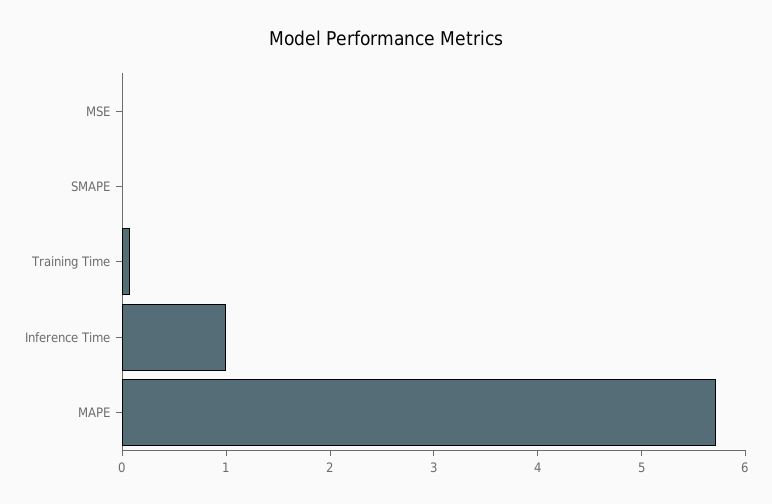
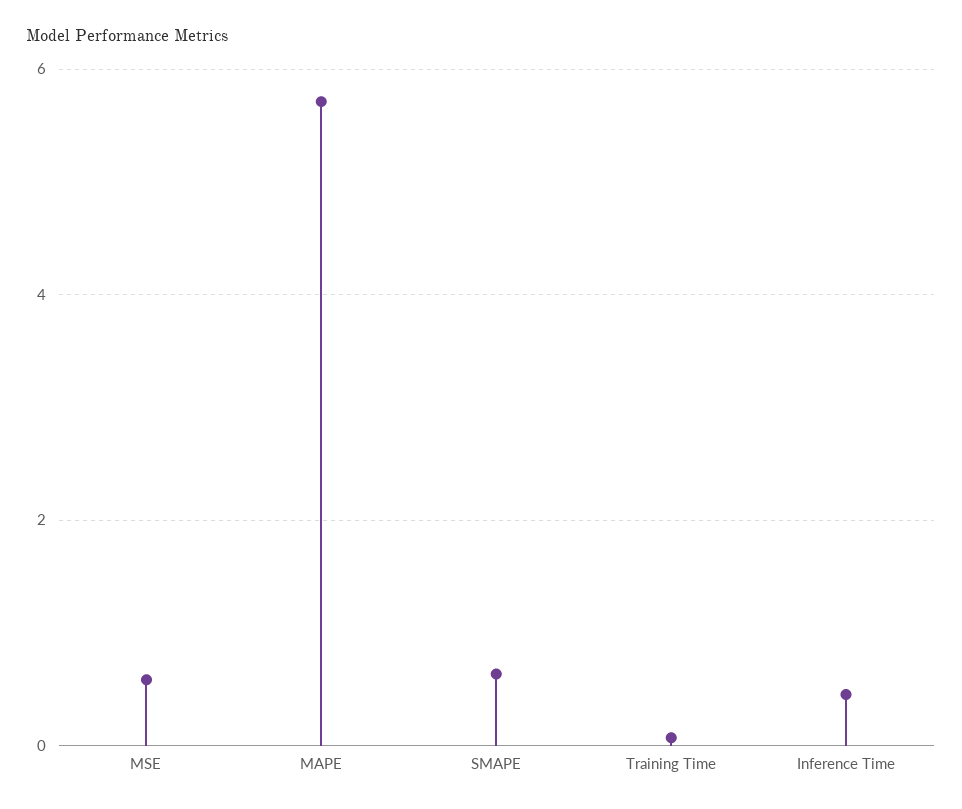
MSE: 0 -> 0.6
SMAPE: 0 -> 0.6
Inference Time: 1 -> 0.4

